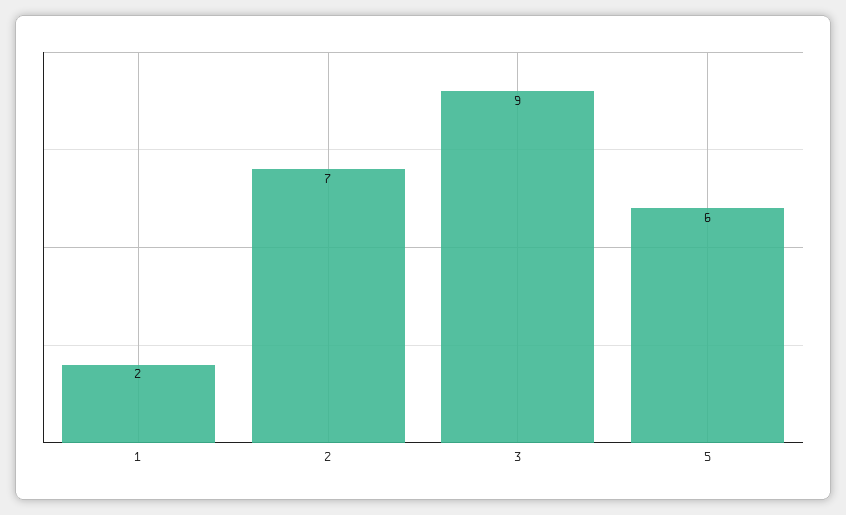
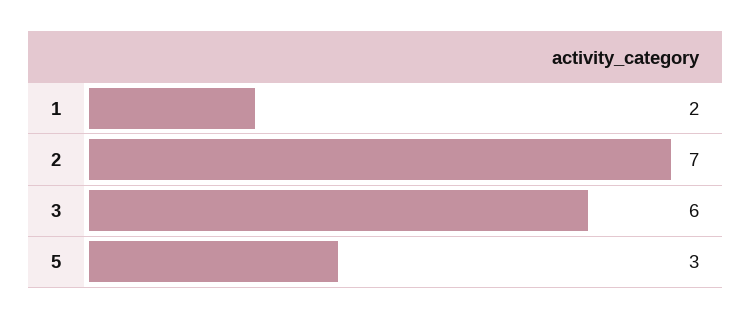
3: 9 -> 6
5: 6 -> 3

